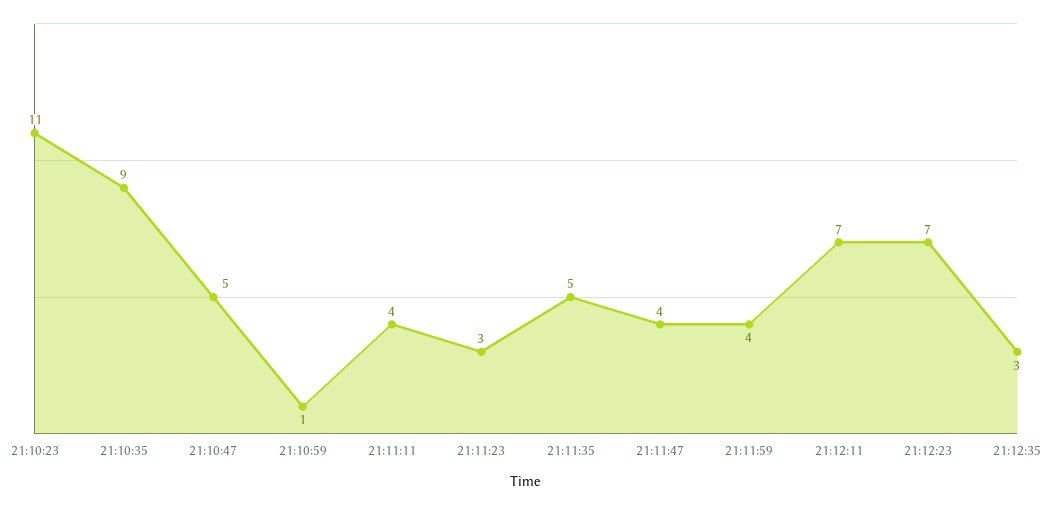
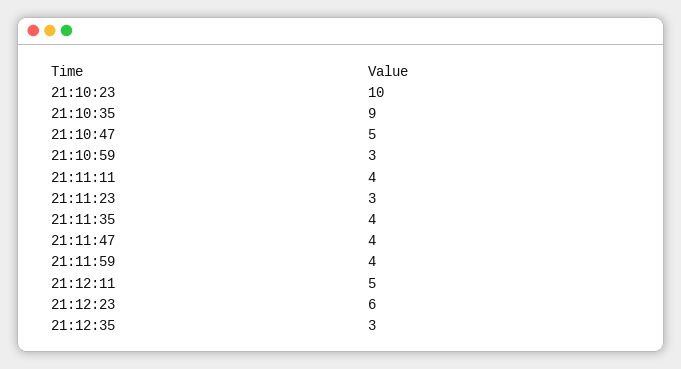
21:10:23: 11 -> 10
21:10:59: 1 -> 3
21:11:35: 5 -> 4
21:12:11: 7 -> 5
21:12:23: 7 -> 6

